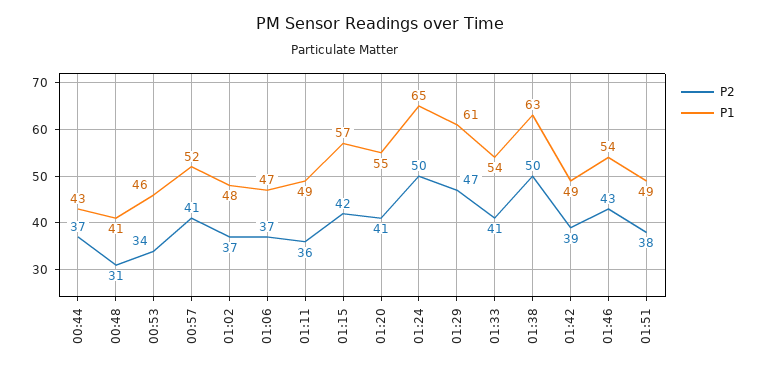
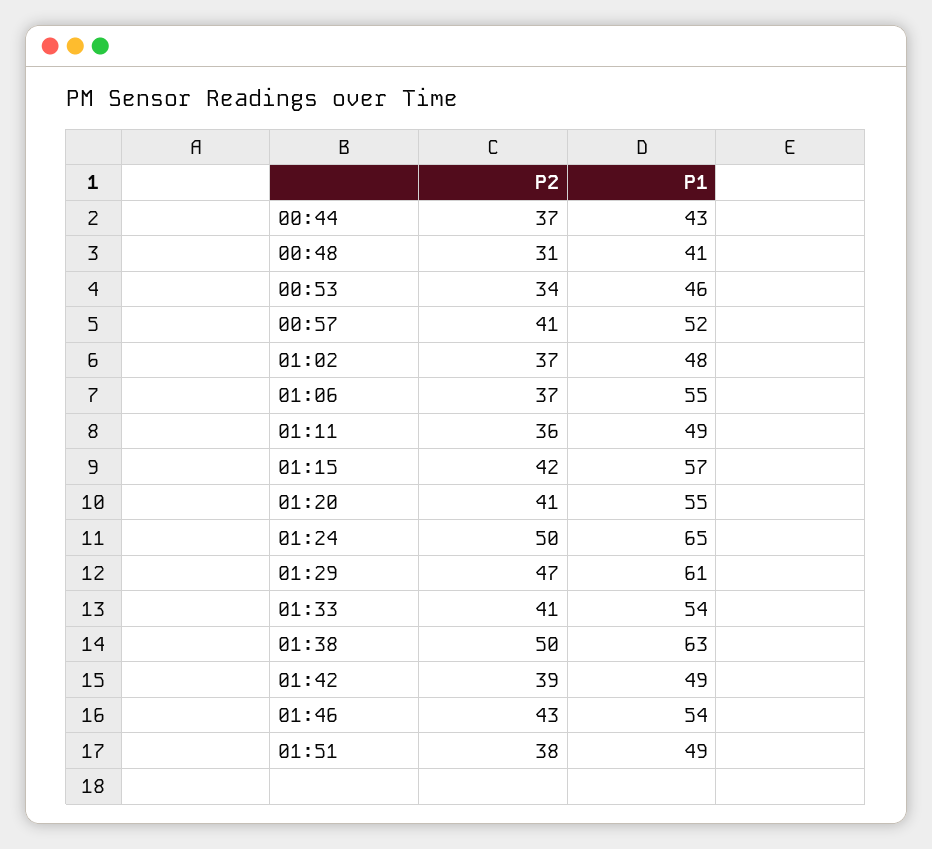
P1, 01:06: 47 -> 55

